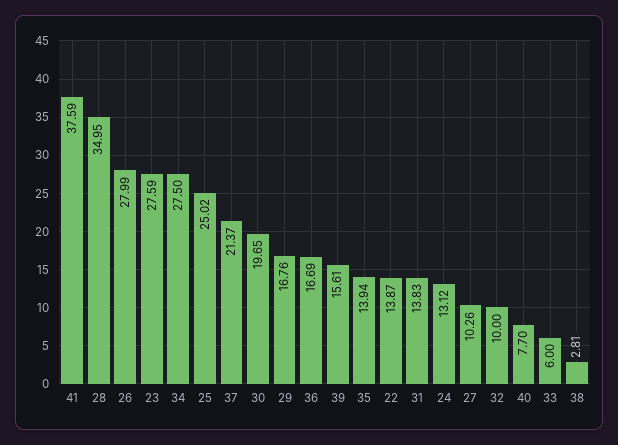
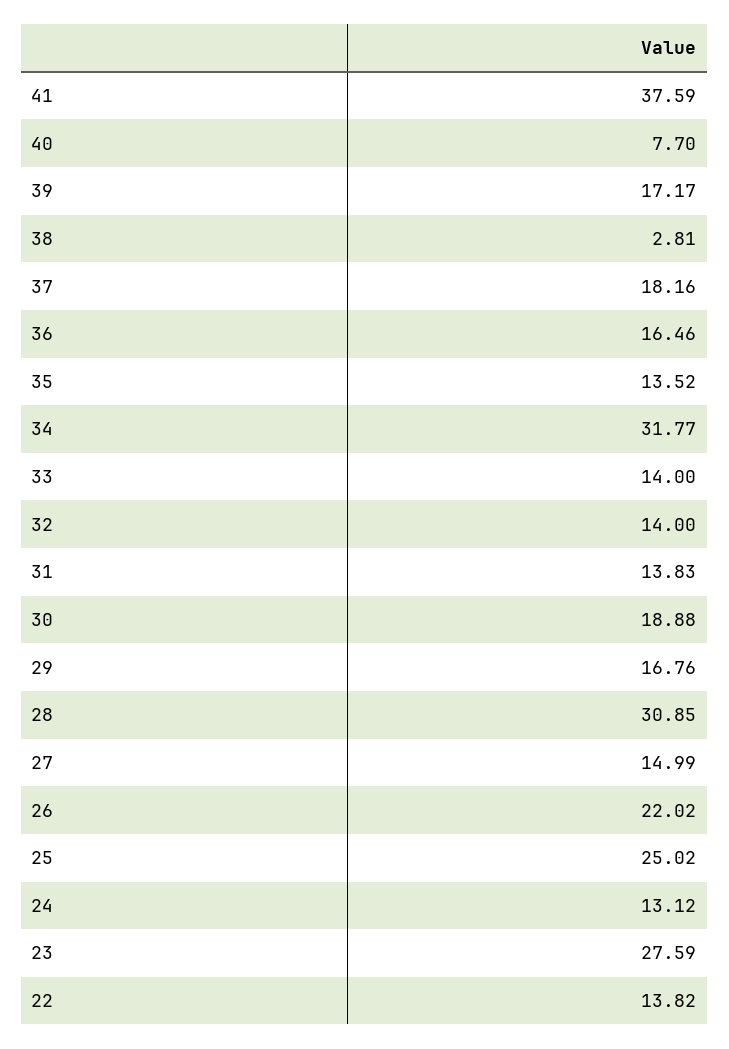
28: 34.95 -> 30.85
26: 27.99 -> 22.02
34: 27.5 -> 31.77
37: 21.37 -> 18.16
30: 19.65 -> 18.88
36: 16.69 -> 16.46
39: 15.61 -> 17.17
35: 13.94 -> 13.52
22: 13.87 -> 13.82
27: 10.26 -> 14.99
32: 10 -> 14
33: 6 -> 14

